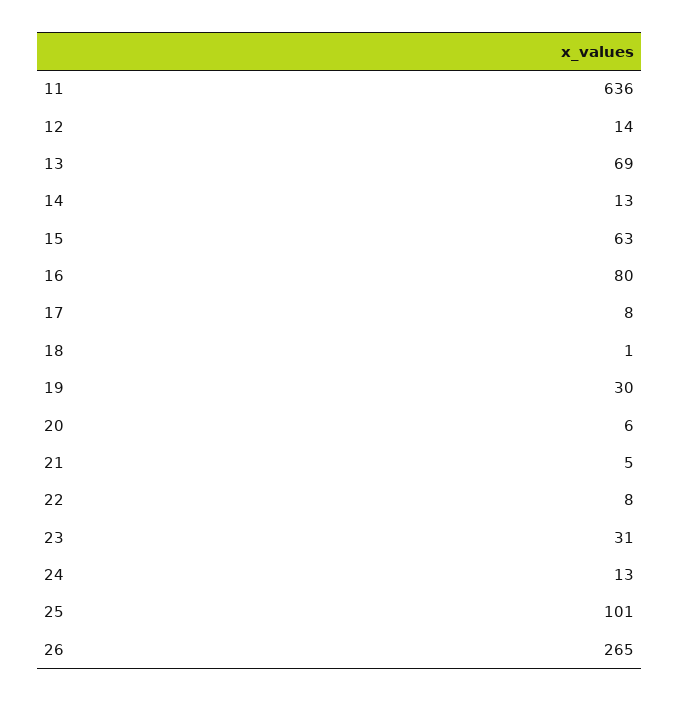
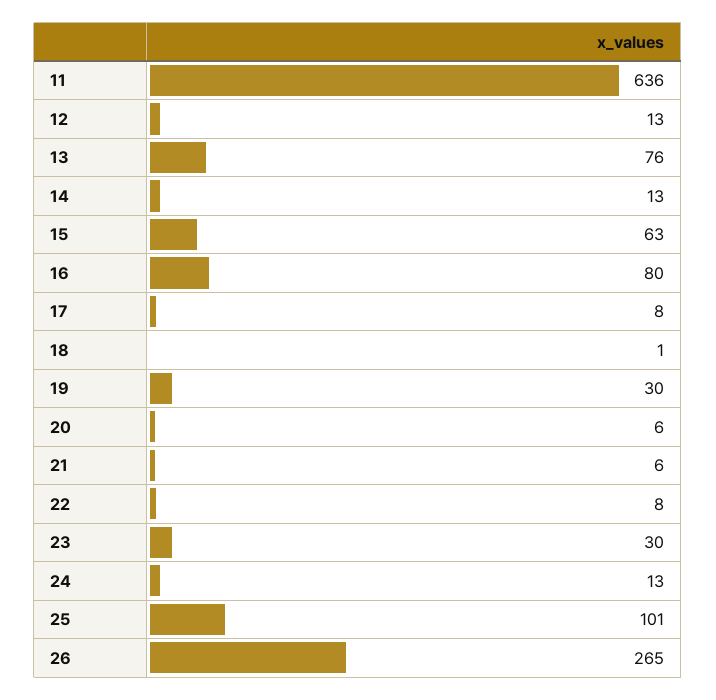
12: 14 -> 13
13: 69 -> 76
21: 5 -> 6
23: 31 -> 30

